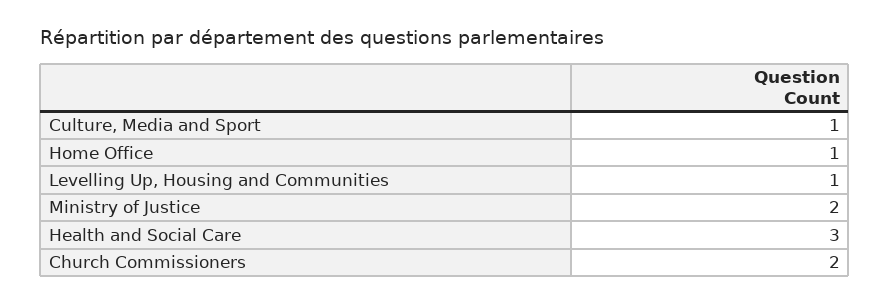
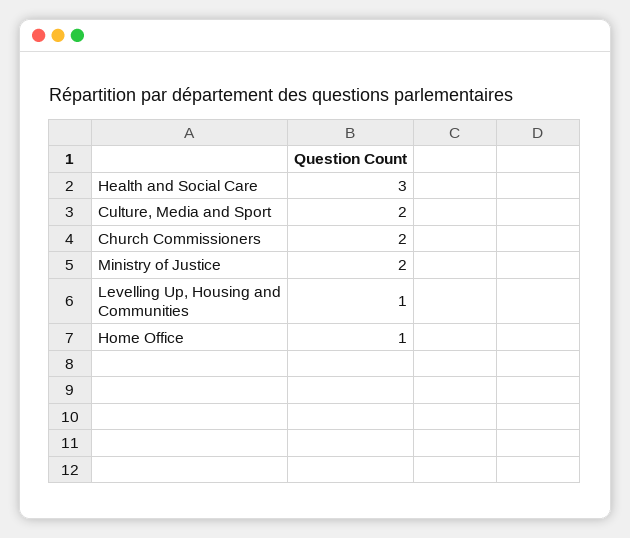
Culture, Media and Sport: 1 -> 2

